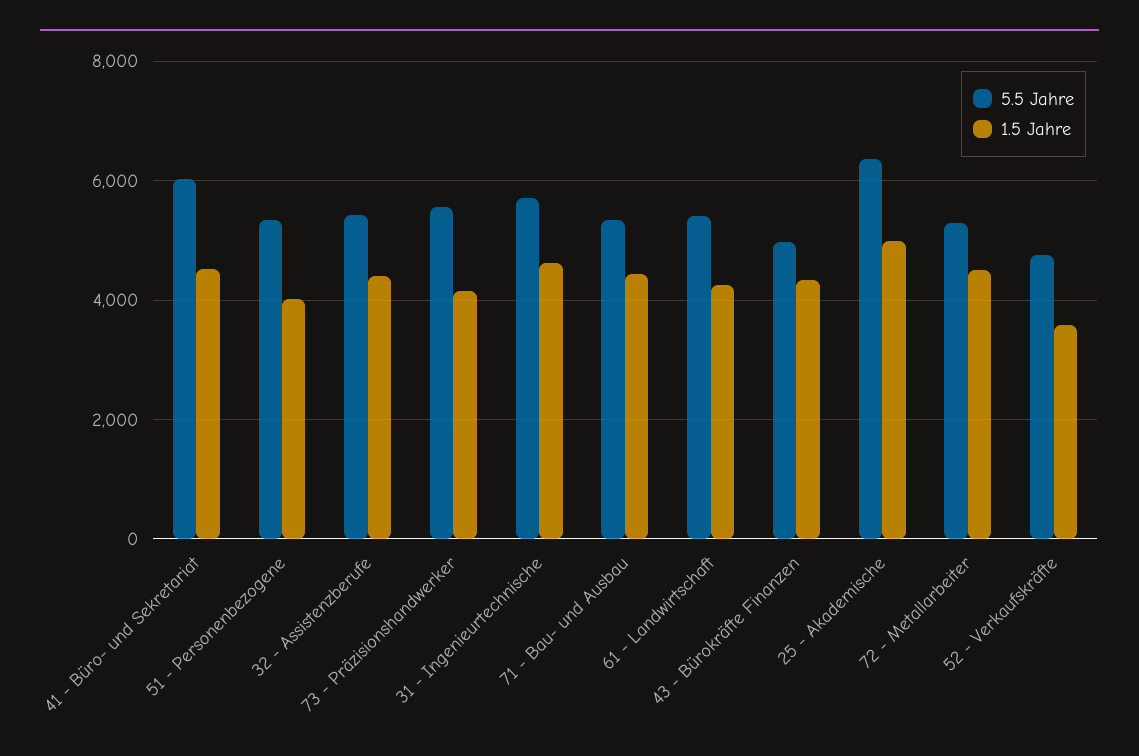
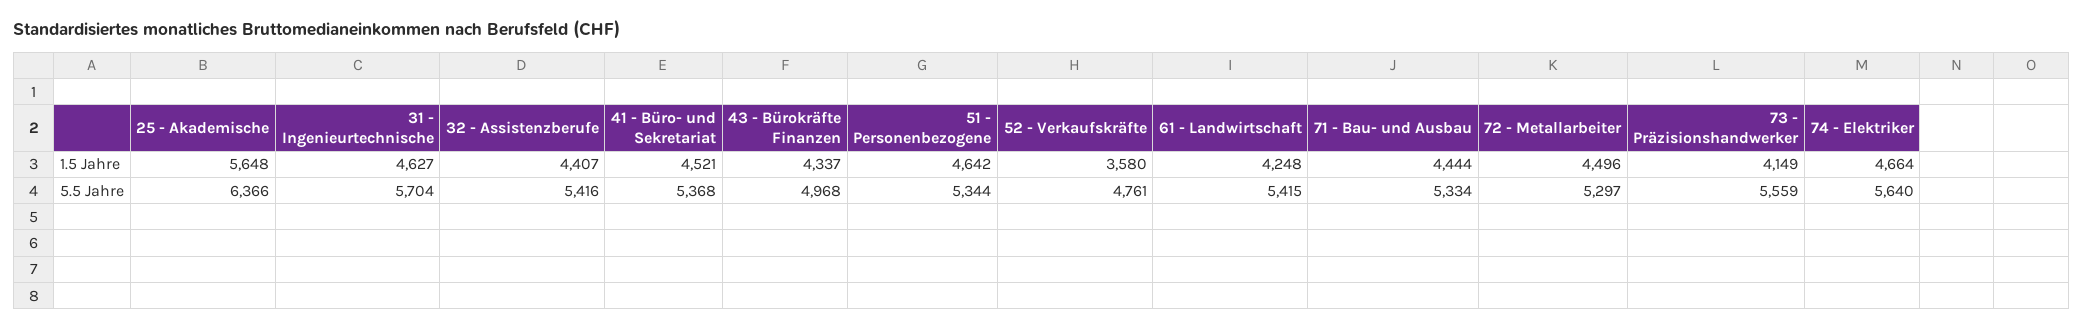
5.5 Jahre, 41 - Büro- und Sekretariat: 6000 -> 5368
1.5 Jahre, 51 - Personenbezogene: 4000 -> 4642
1.5 Jahre, 25 - Akademische: 5000 -> 5648
1.5 Jahre, 74 - Elektriker: none -> 4664
5.5 Jahre, 74 - Elektriker: none -> 5640

